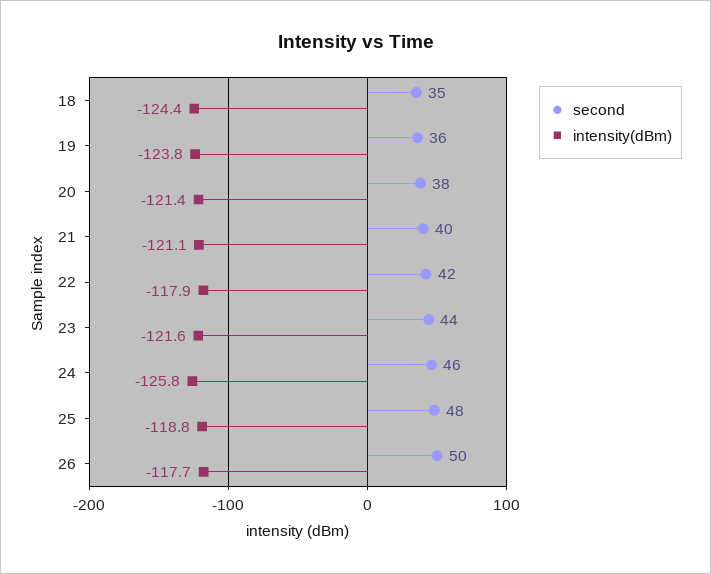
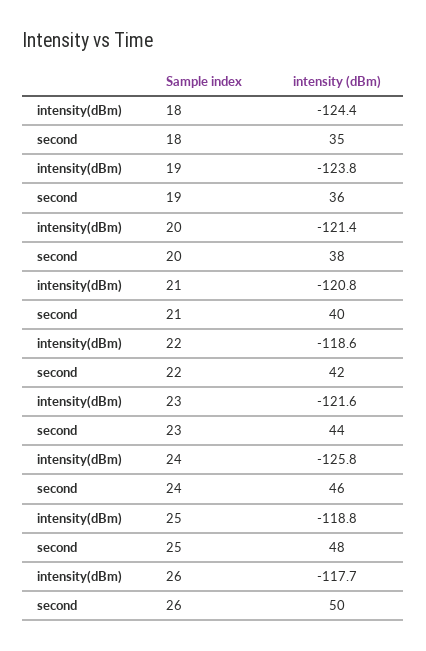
intensity(dBm), 21: -121.1 -> -120.8
intensity(dBm), 22: -117.9 -> -118.6

